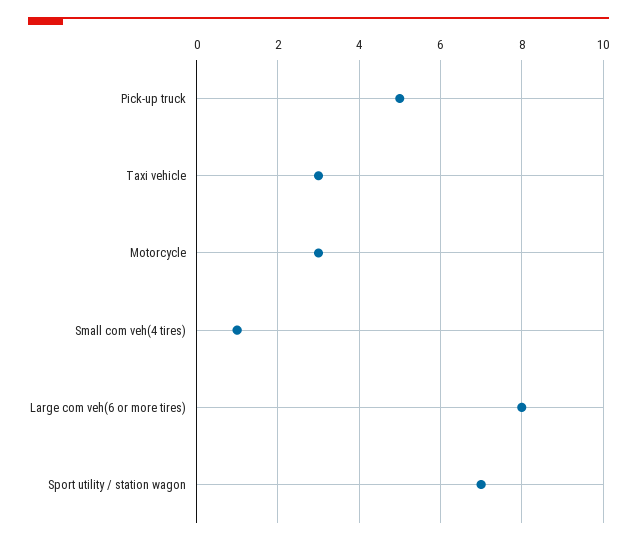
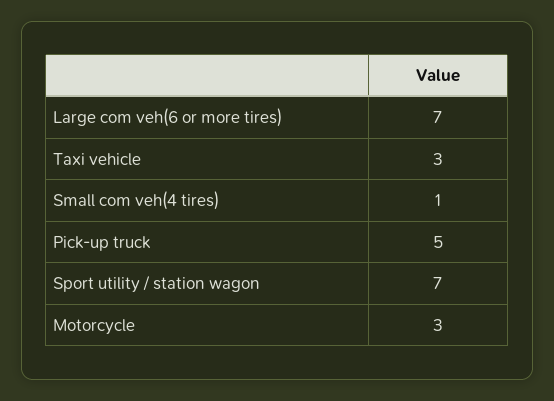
Large com veh(6 or more tires): 8 -> 7

